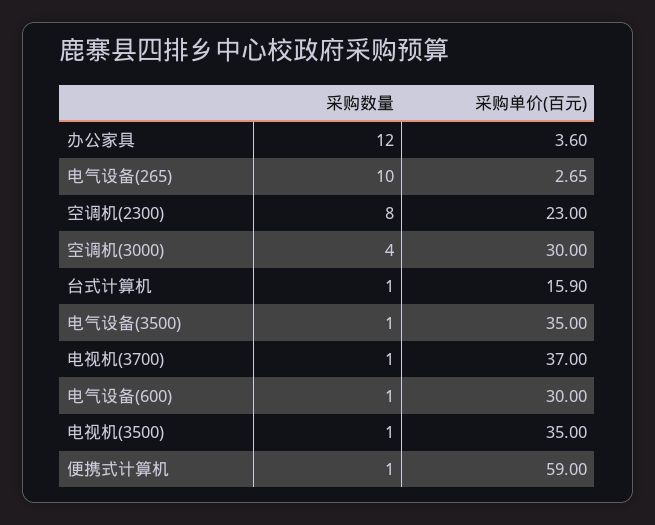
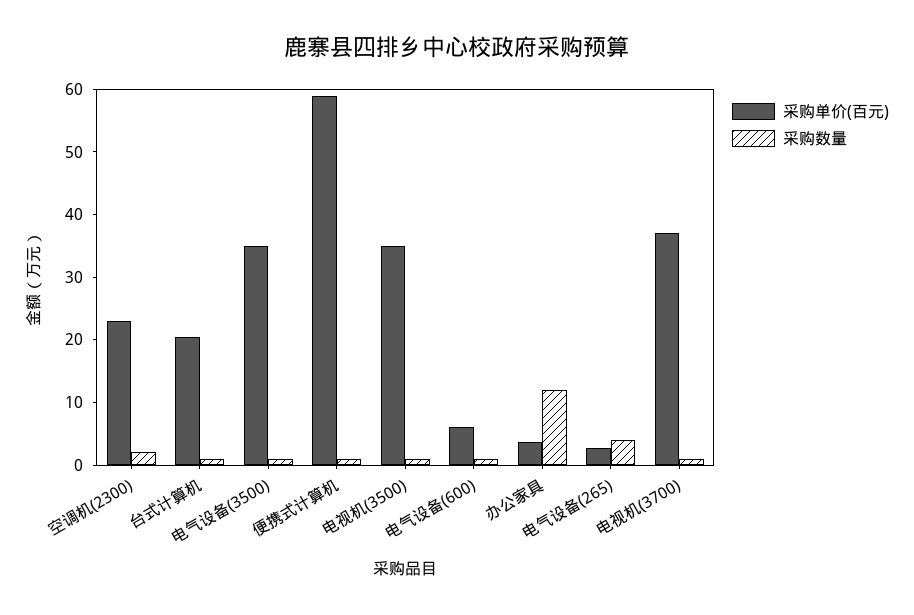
采购数量, 电气设备(265): 10 -> 4
采购数量, 空调机(2300): 8 -> 2
采购数量, 空调机(3000): 4 -> none
采购单价(百元), 空调机(3000): 30 -> none
采购单价(百元), 台式计算机: 15.9 -> 20
采购单价(百元), 电气设备(600): 30 -> 6

